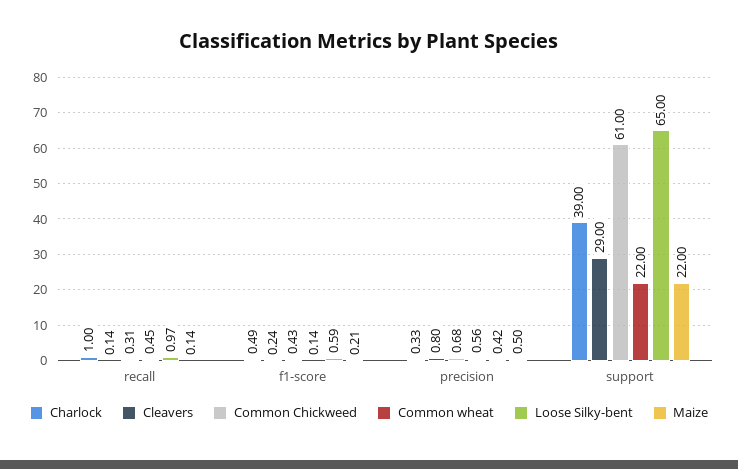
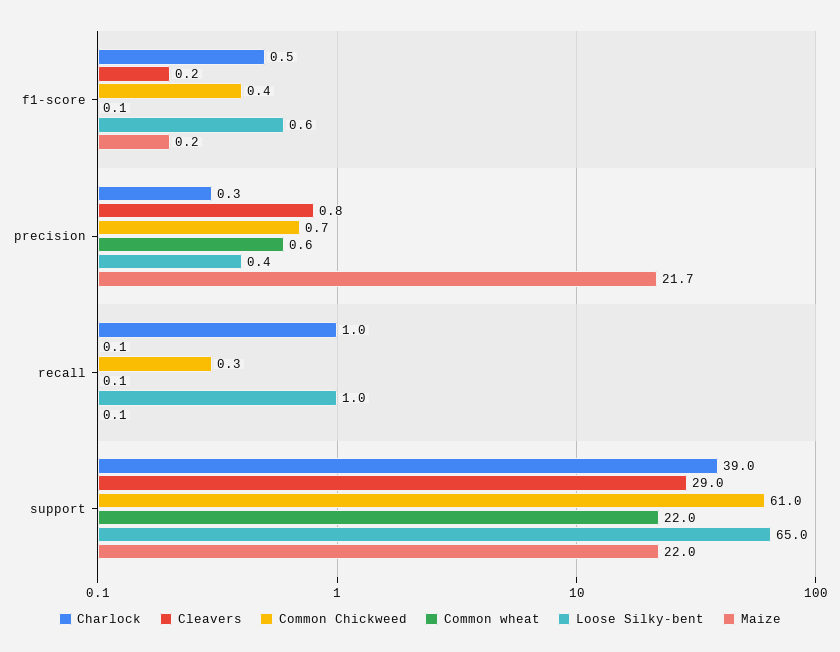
Common wheat, recall: 0.45 -> 0.1
Maize, precision: 0.5 -> 21.7

